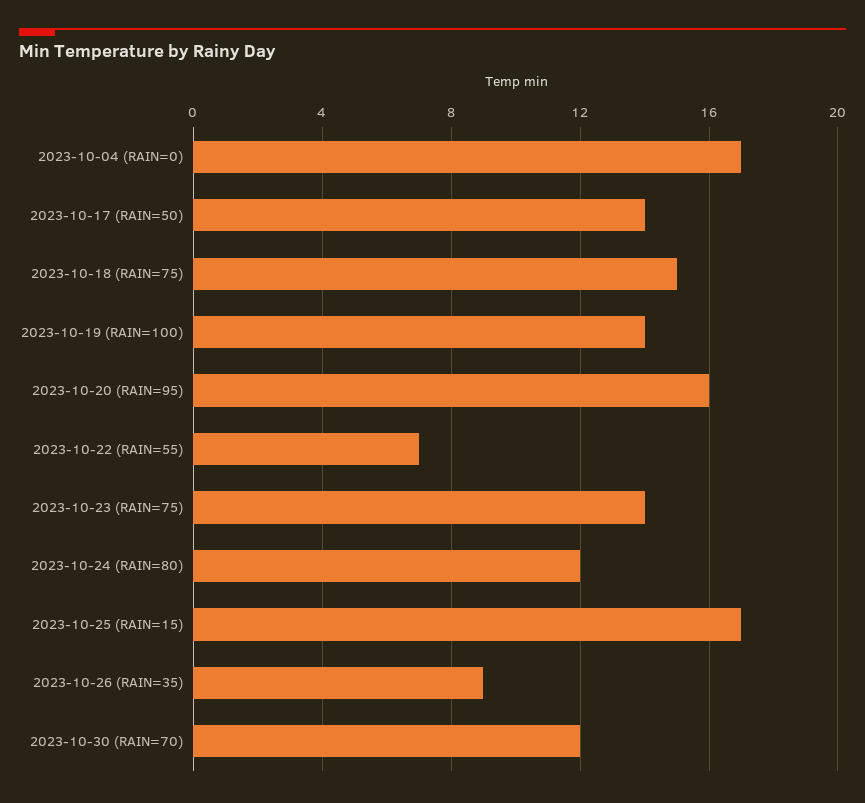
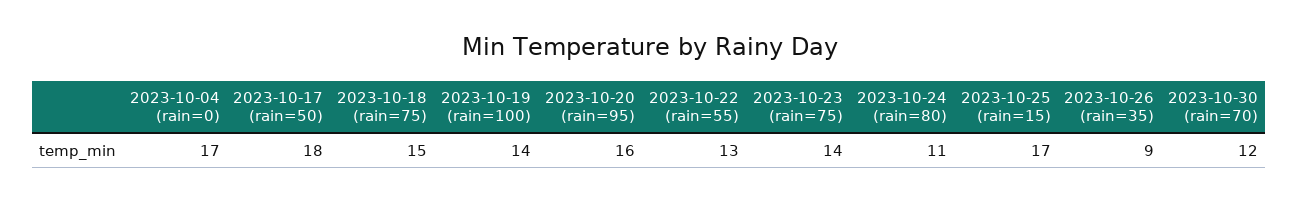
2023-10-17 (RAIN=50): 14 -> 18
2023-10-22 (RAIN=55): 7 -> 13
2023-10-24 (RAIN=80): 12 -> 11

